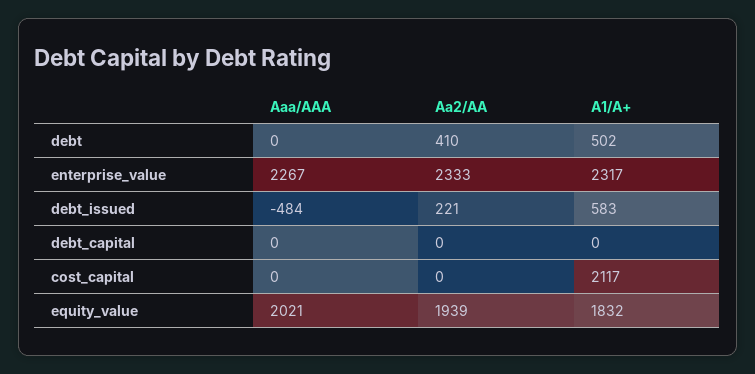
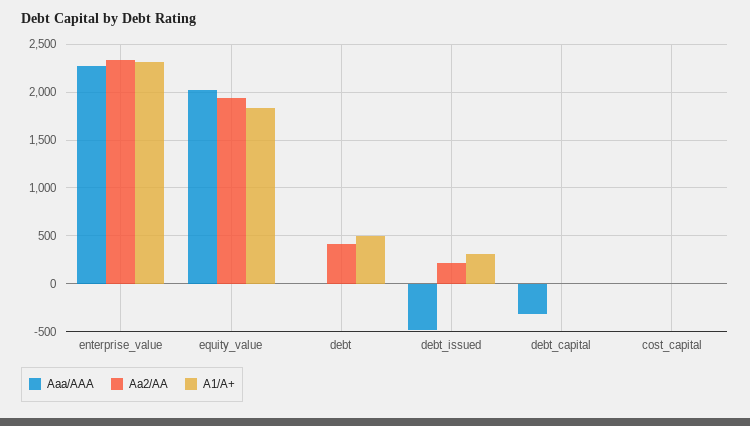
A1/A+, debt_issued: 583 -> 300
Aaa/AAA, debt_capital: 0 -> -300
A1/A+, cost_capital: 2117 -> 0

